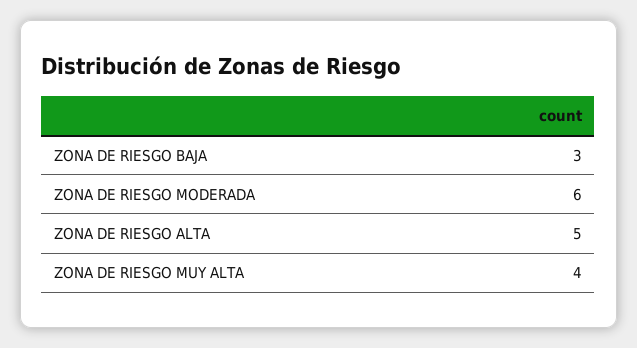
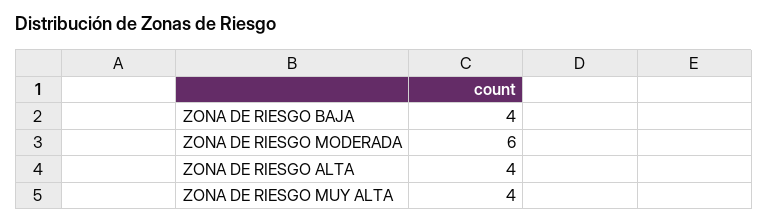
ZONA DE RIESGO BAJA: 3 -> 4
ZONA DE RIESGO ALTA: 5 -> 4

